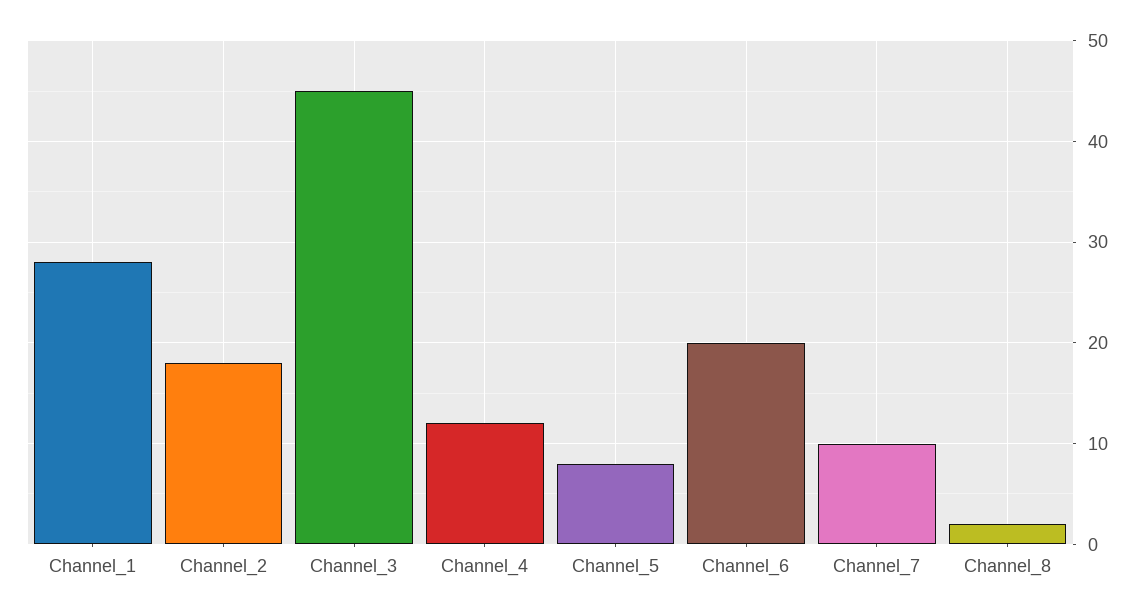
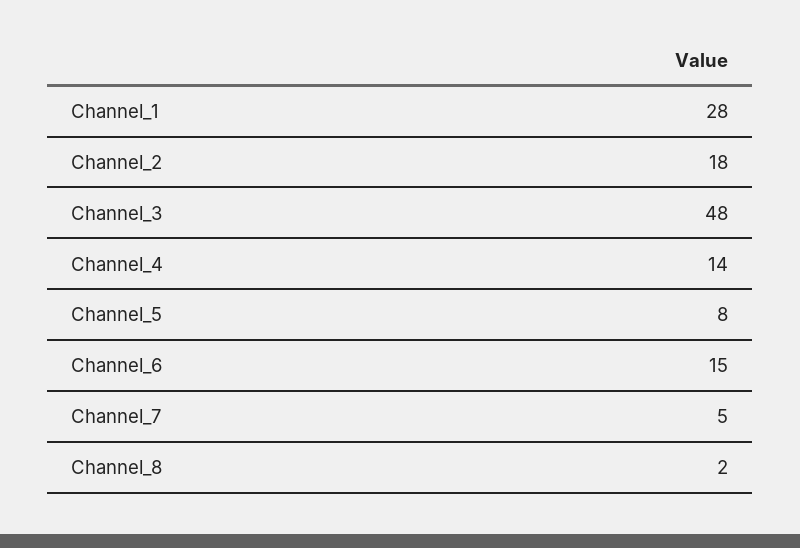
Channel_3: 45 -> 48
Channel_4: 12 -> 14
Channel_6: 20 -> 15
Channel_7: 10 -> 5

